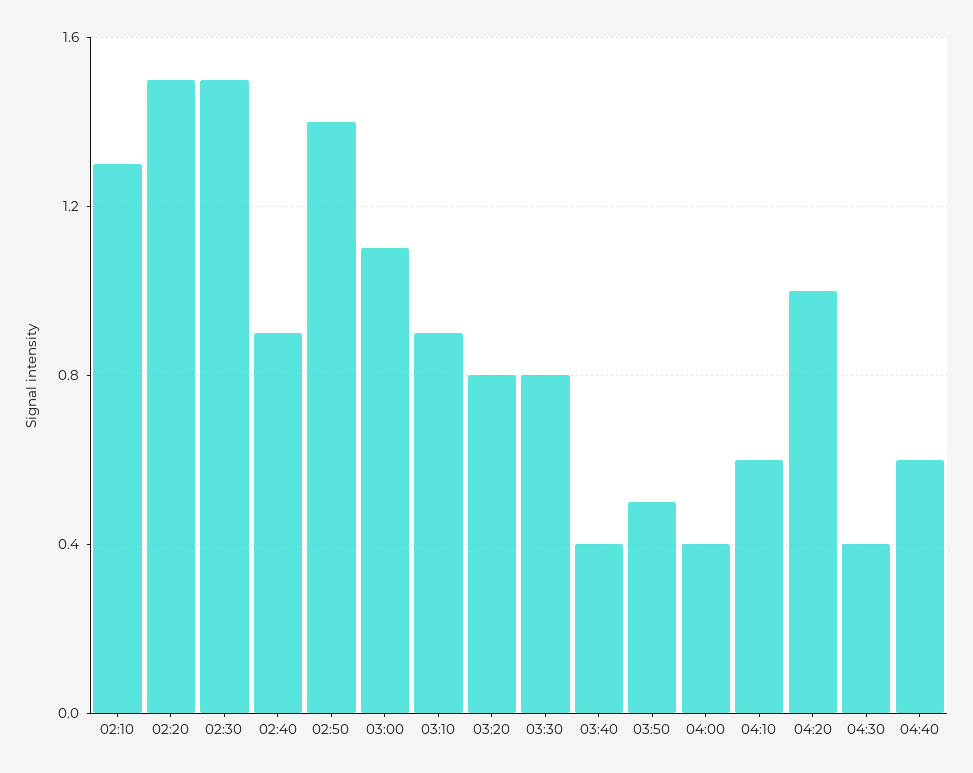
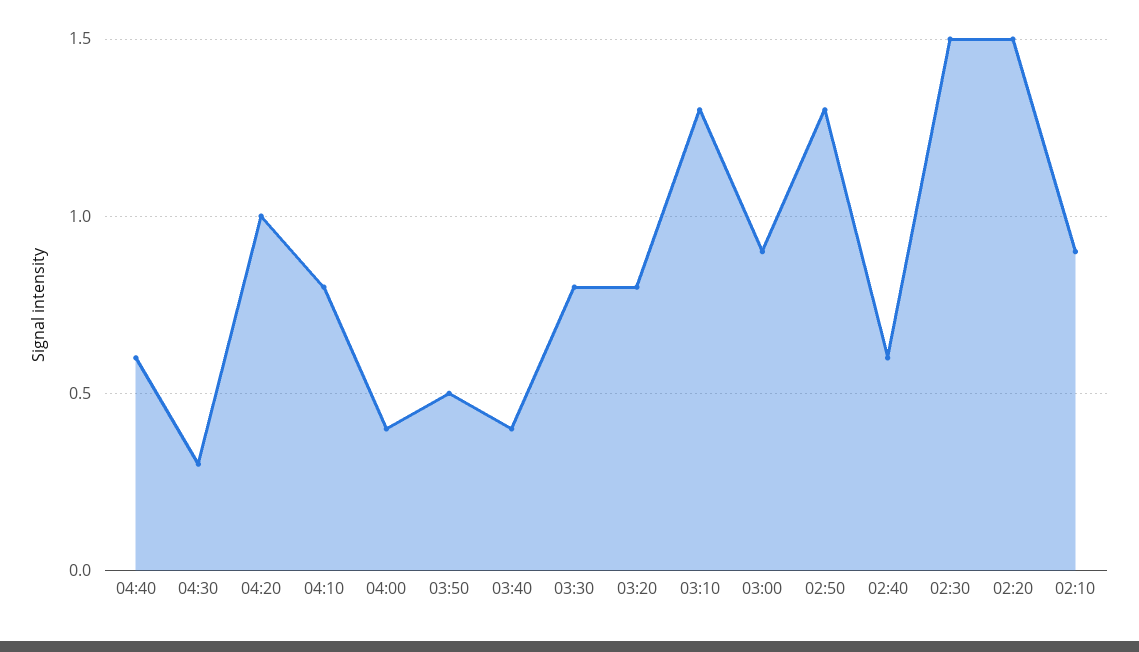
02:10: 1.3 -> 0.9
02:40: 0.9 -> 0.6
02:50: 1.4 -> 1.3
03:00: 1.1 -> 0.9
03:10: 0.9 -> 1.3
04:10: 0.6 -> 0.8
04:30: 0.4 -> 0.3

